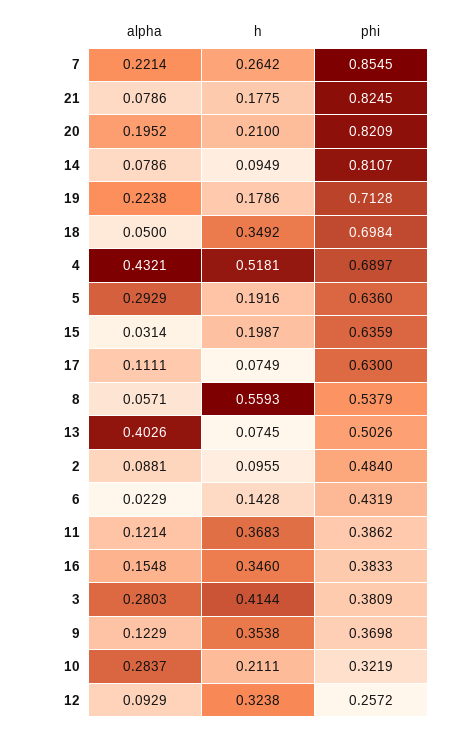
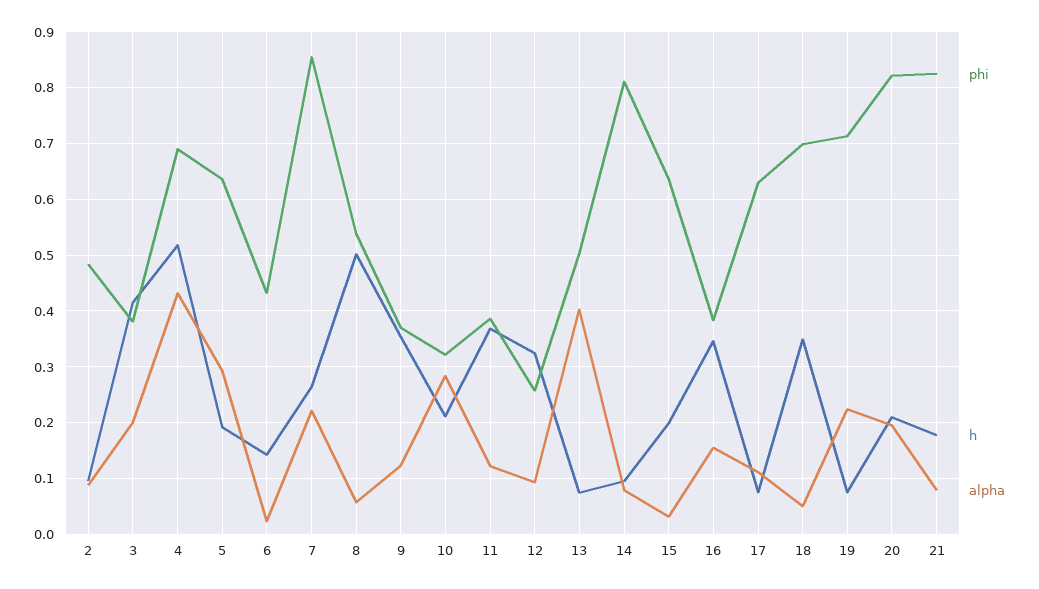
h, 19: 0.1786 -> 0.08
h, 8: 0.5593 -> 0.5
alpha, 3: 0.2803 -> 0.2

